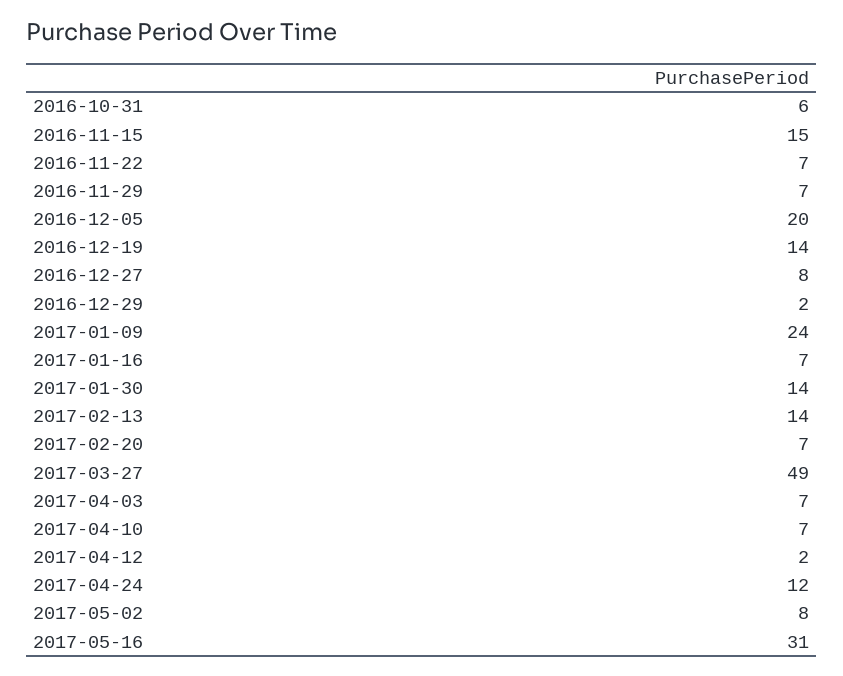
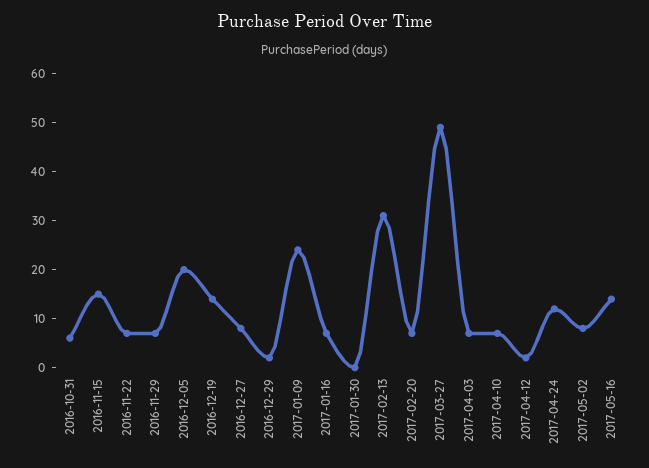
2017-01-30: 14 -> 0
2017-02-13: 14 -> 30
2017-05-16: 31 -> 15

